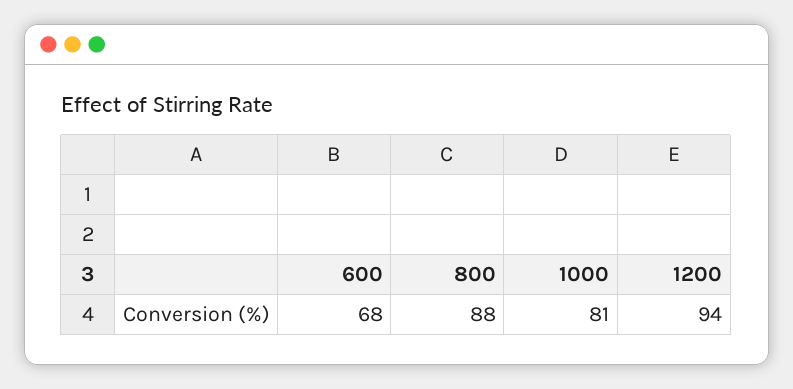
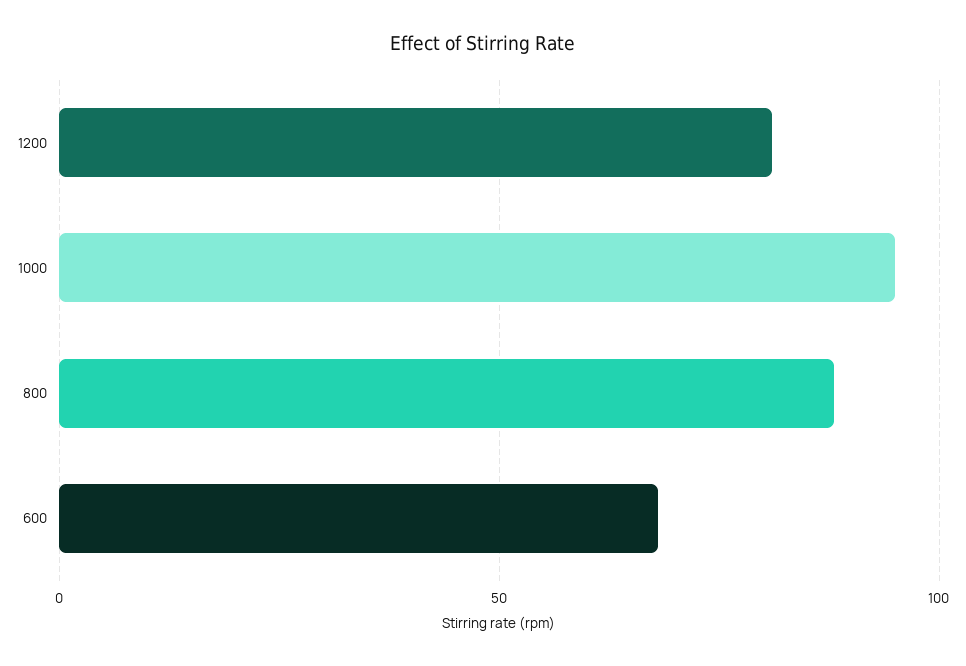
1000: 81 -> 95
1200: 94 -> 80

